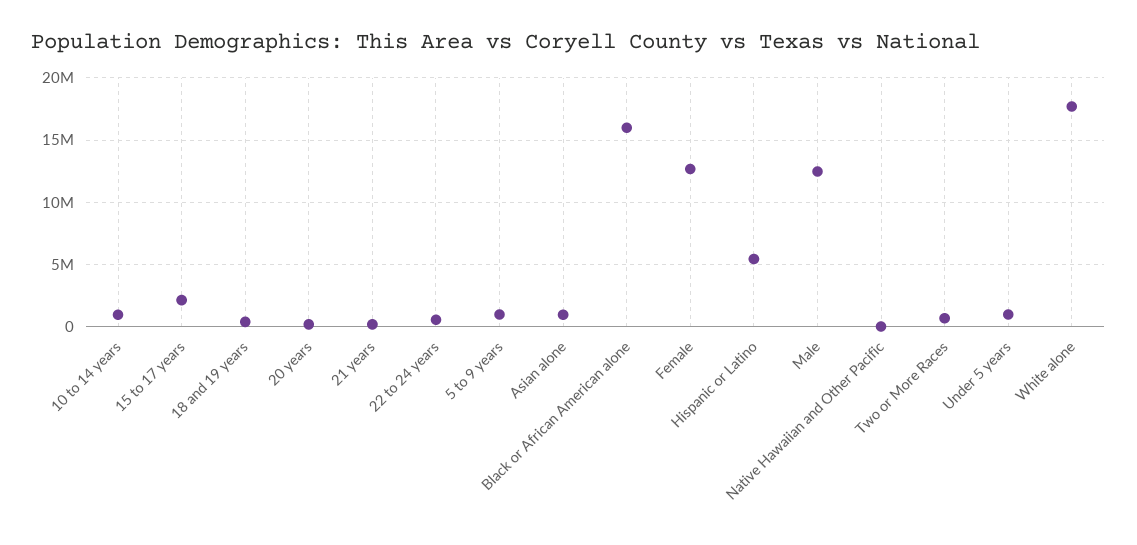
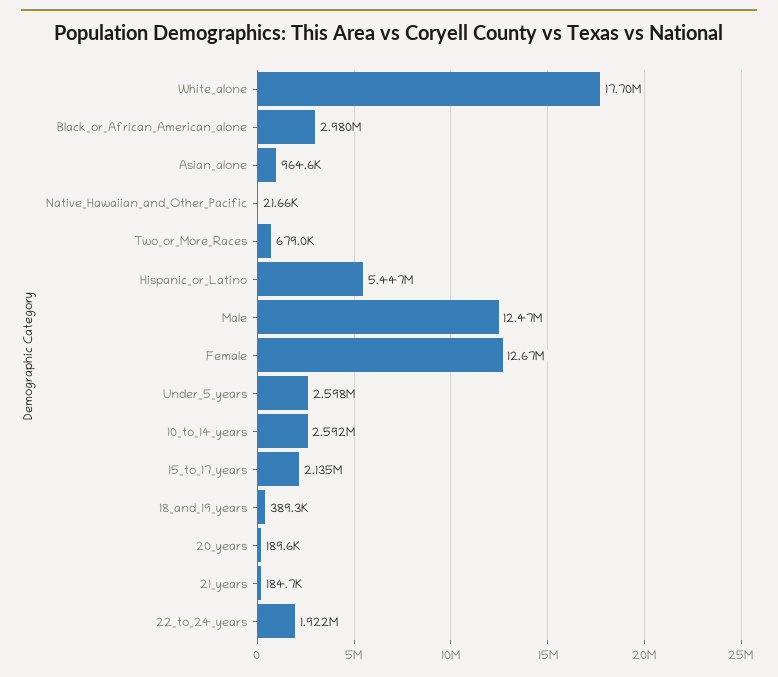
10 to 14 years: 1000000 -> 2592000
22 to 24 years: 500000 -> 1922000
5 to 9 years: 1000000 -> none
Black or African American alone: 16000000 -> 2980000
Under 5 years: 1000000 -> 2598000

